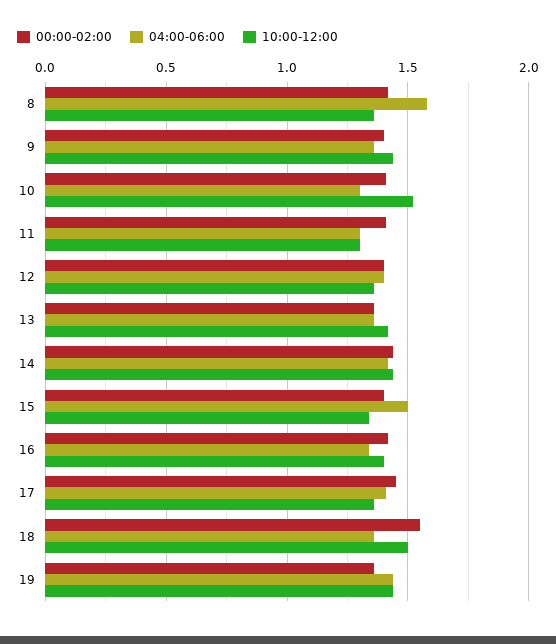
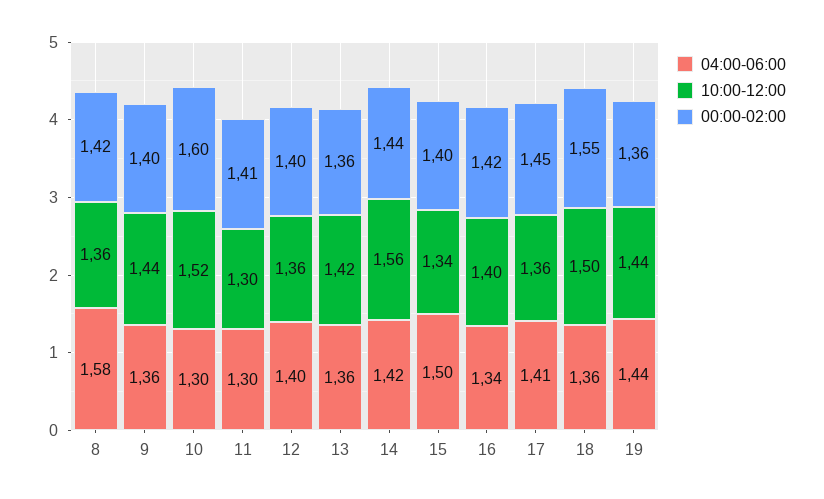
00:00-02:00, 10: 1.4 -> 1.6
10:00-12:00, 14: 1.45 -> 1.56

